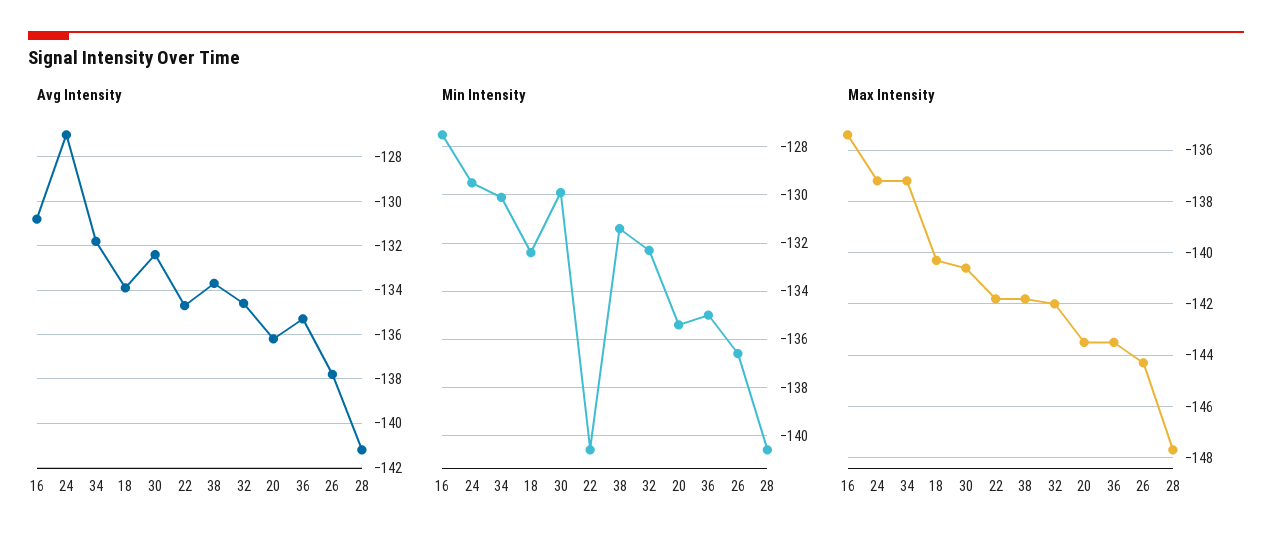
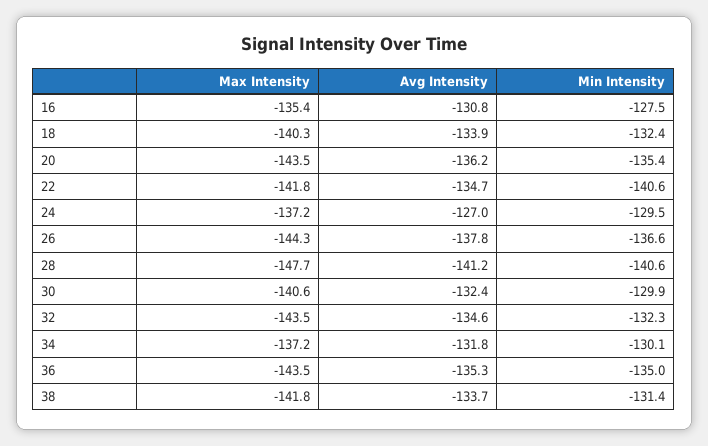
Max Intensity, 32: -142 -> -143.5

